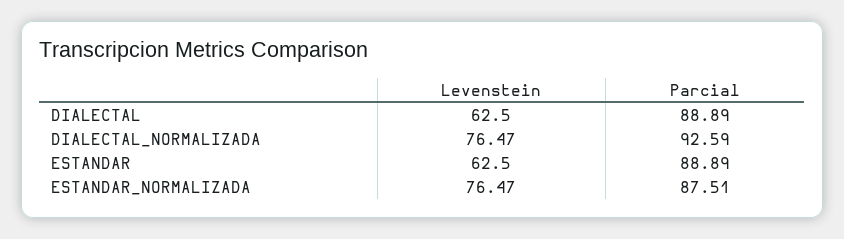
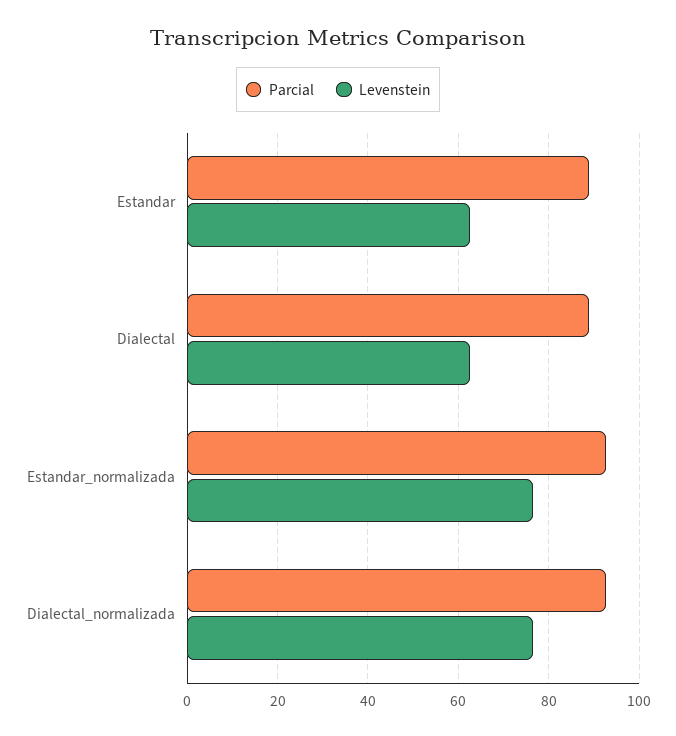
Parcial, ESTANDAR_NORMALIZADA: 87.51 -> 92

